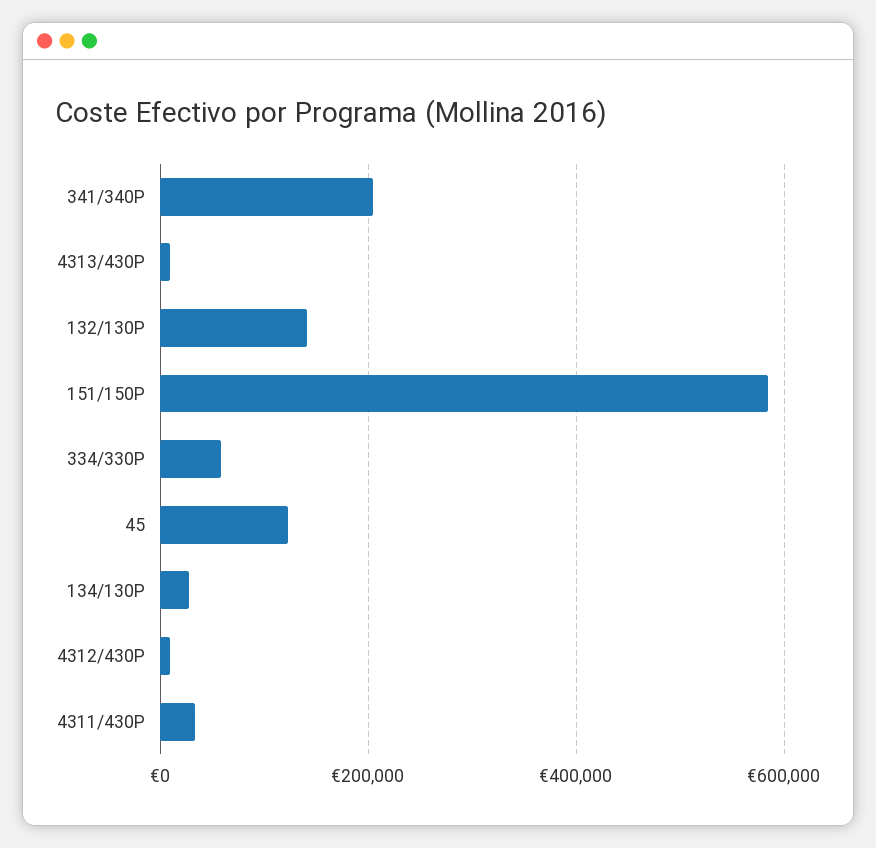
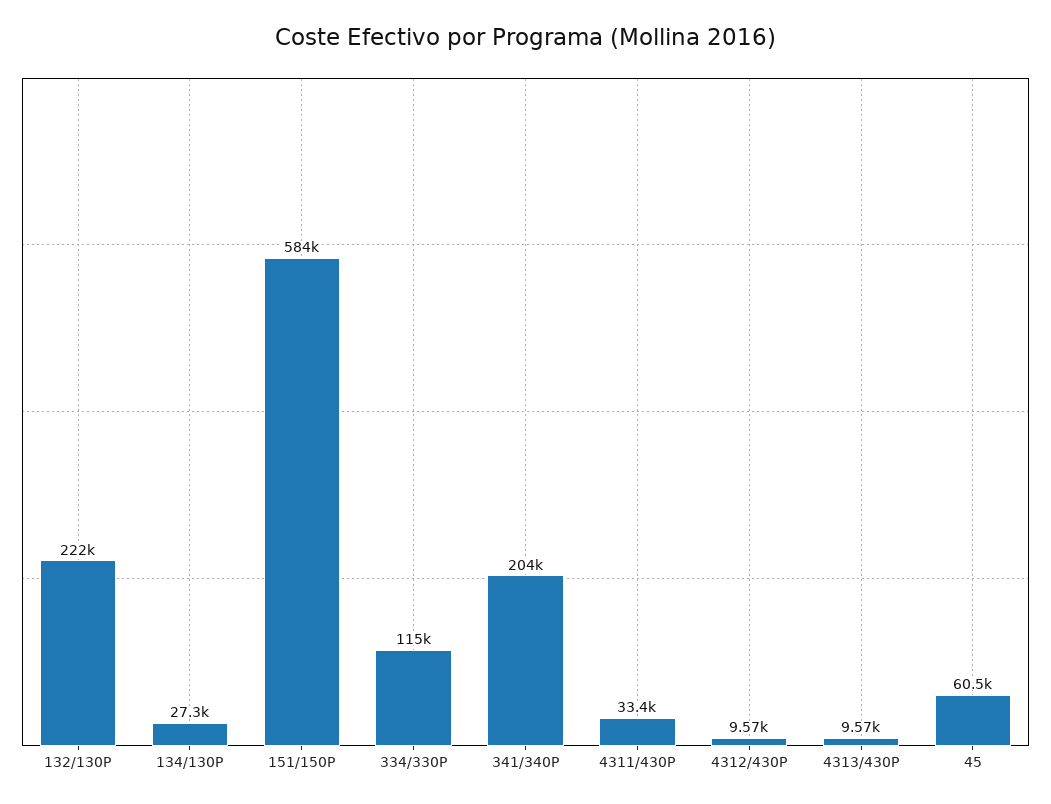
132/130P: 140000 -> 222000
334/330P: 60000 -> 115000
45: 120000 -> 60500

